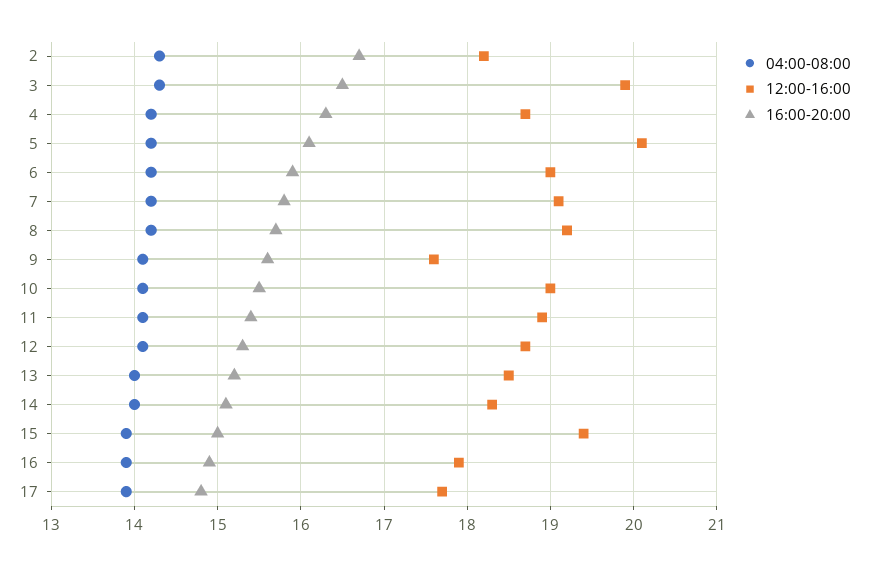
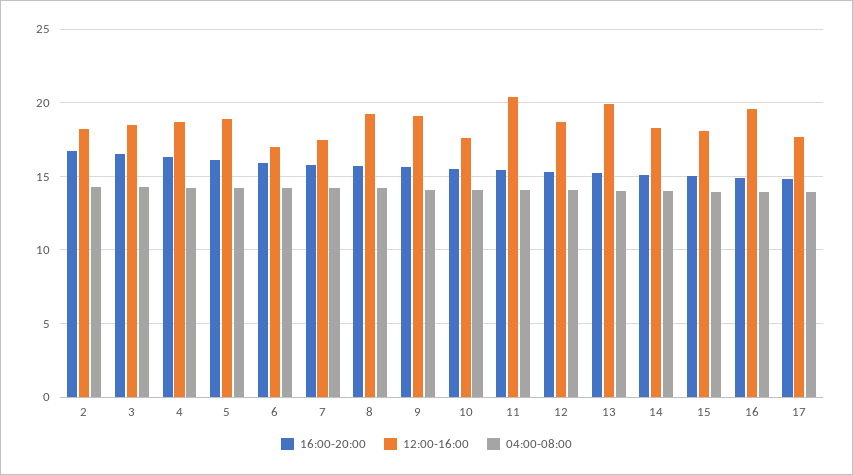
12:00-16:00, 3: 19.9 -> 18.5
12:00-16:00, 5: 20.1 -> 19
12:00-16:00, 6: 19 -> 17
12:00-16:00, 7: 19.1 -> 17.5
12:00-16:00, 9: 17.6 -> 19
12:00-16:00, 10: 19 -> 17.5
12:00-16:00, 11: 18.9 -> 20.5
12:00-16:00, 13: 18.5 -> 20
12:00-16:00, 15: 19.4 -> 18
12:00-16:00, 16: 17.9 -> 19.5

